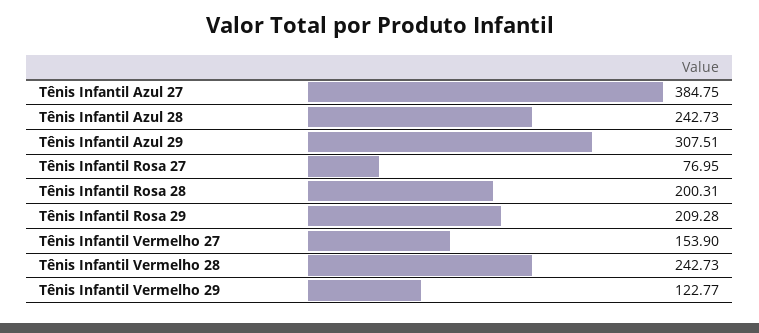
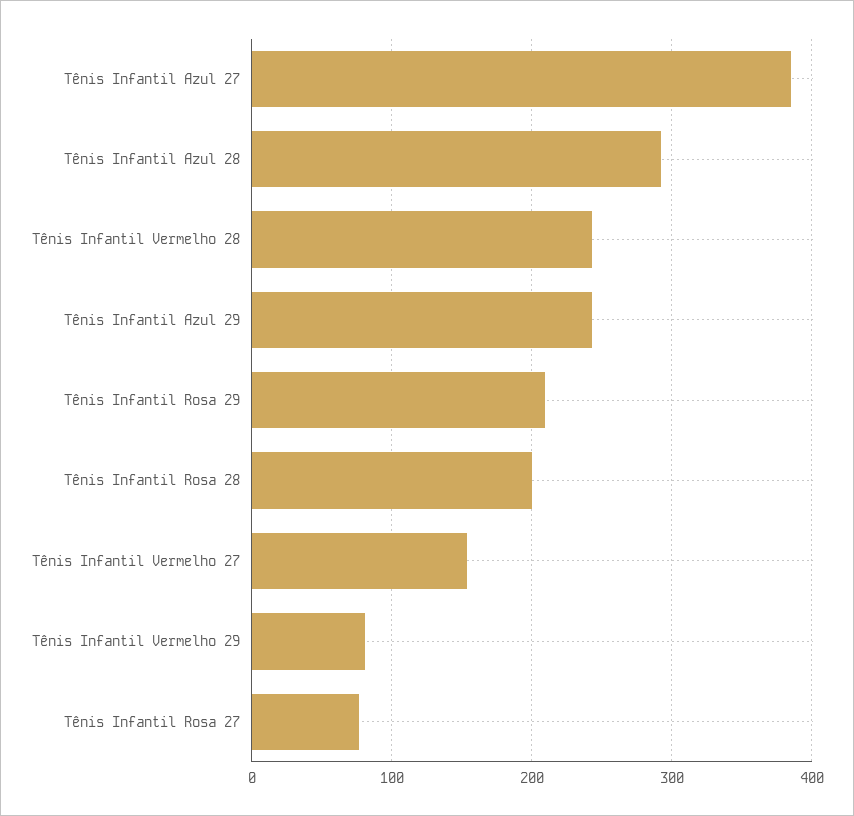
Tênis Infantil Azul 28: 242.73 -> 290
Tênis Infantil Azul 29: 307.51 -> 240
Tênis Infantil Vermelho 29: 122.77 -> 80

